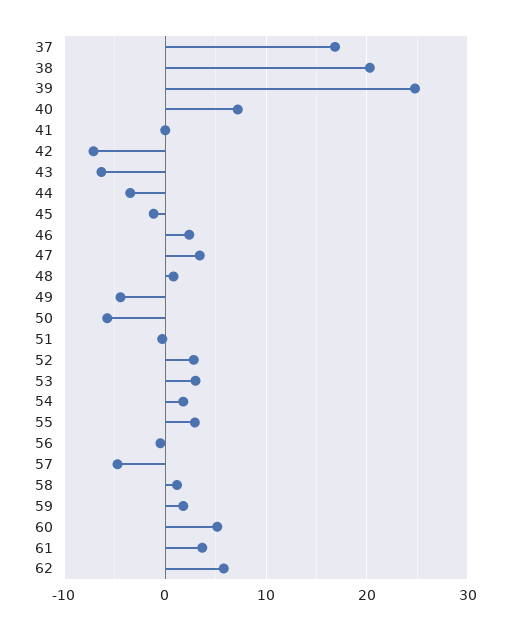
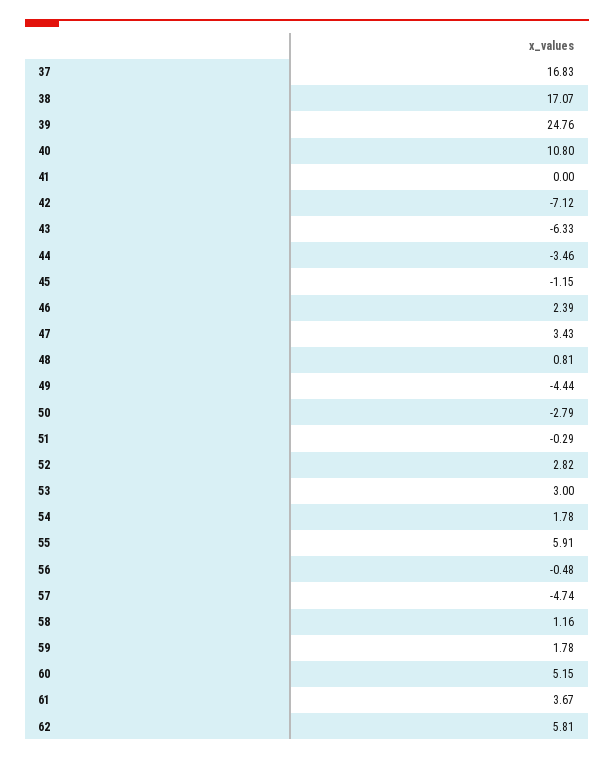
38: 20 -> 17.07
40: 7 -> 10.8
50: -6 -> -2.79
55: 3 -> 5.91

